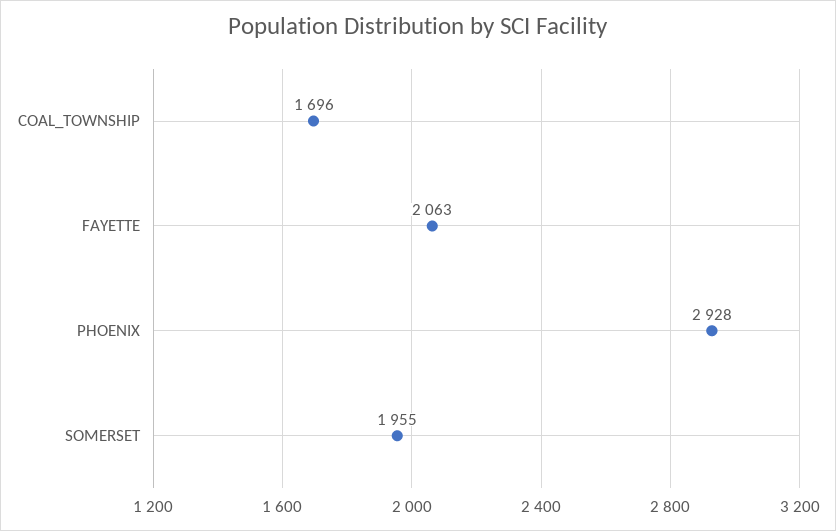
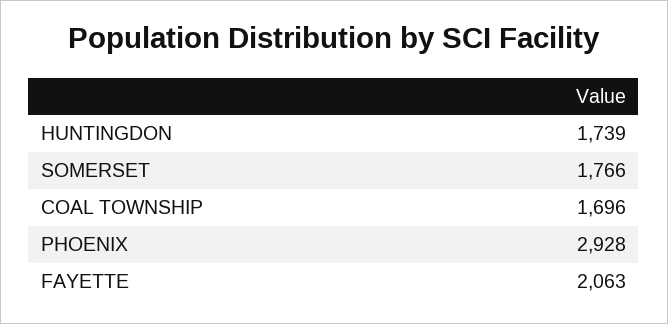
SOMERSET: 1955 -> 1766
HUNTINGDON: none -> 1739

